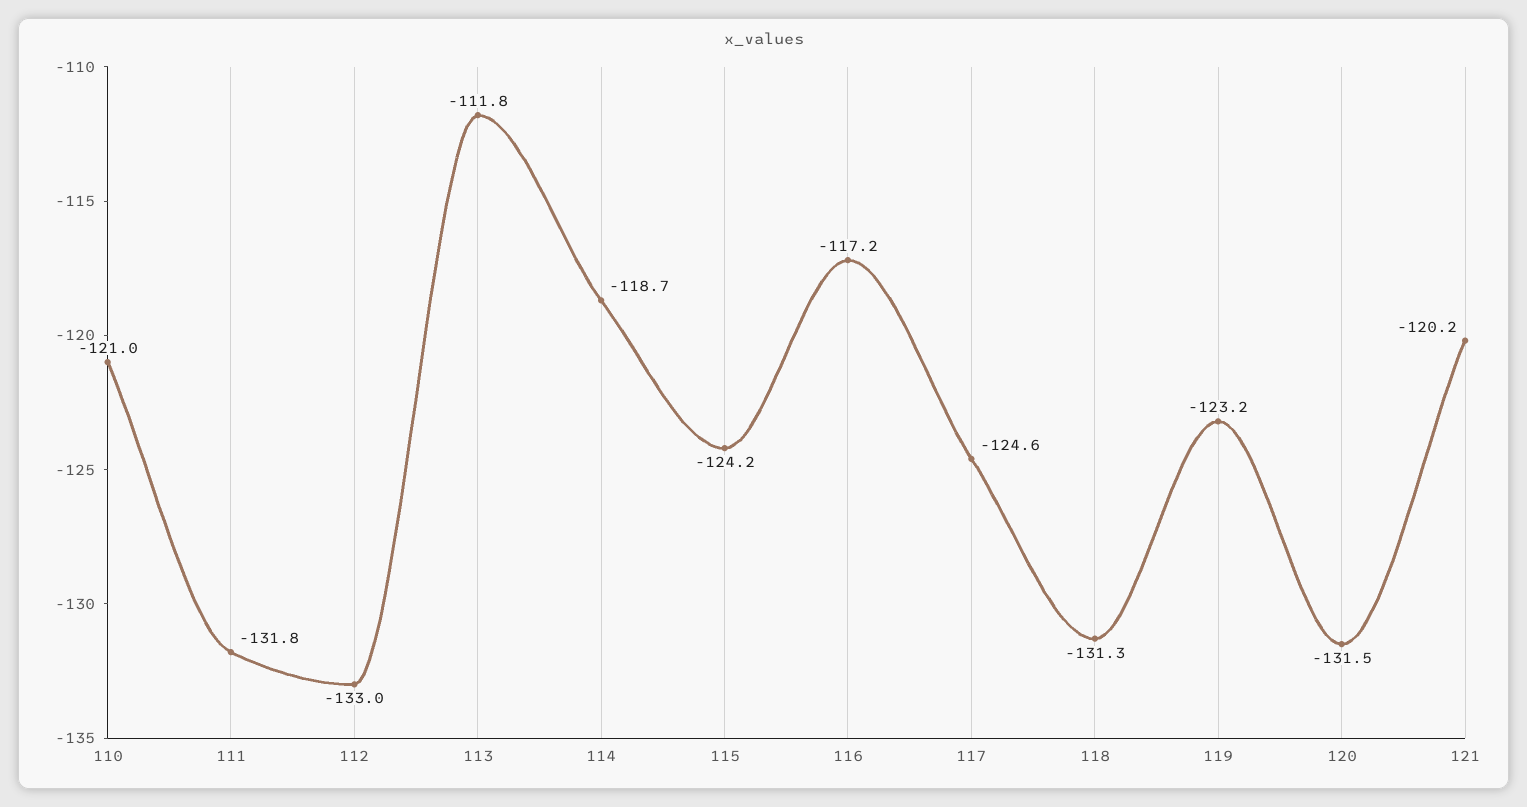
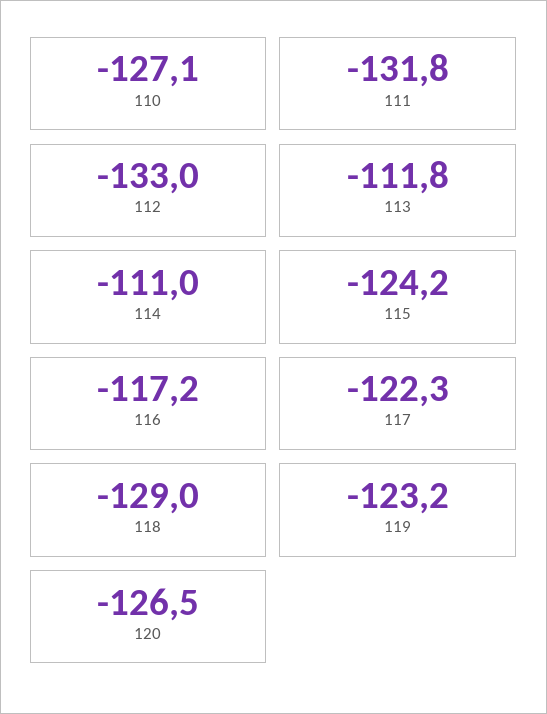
110: -121 -> -127.1
114: -118.7 -> -111
117: -124.6 -> -122.3
118: -131.3 -> -129
120: -131.5 -> -126.5
121: -120.2 -> none

